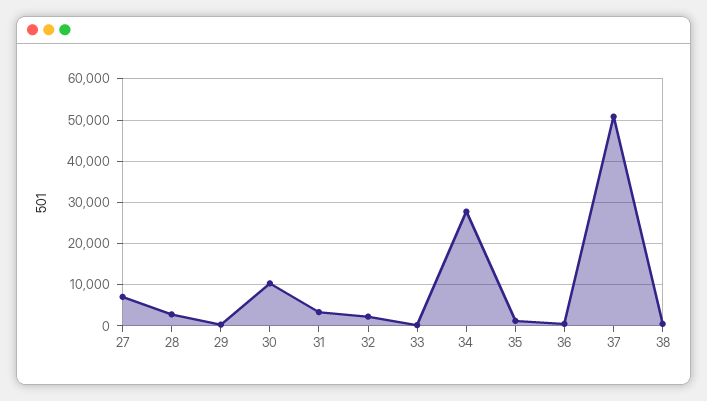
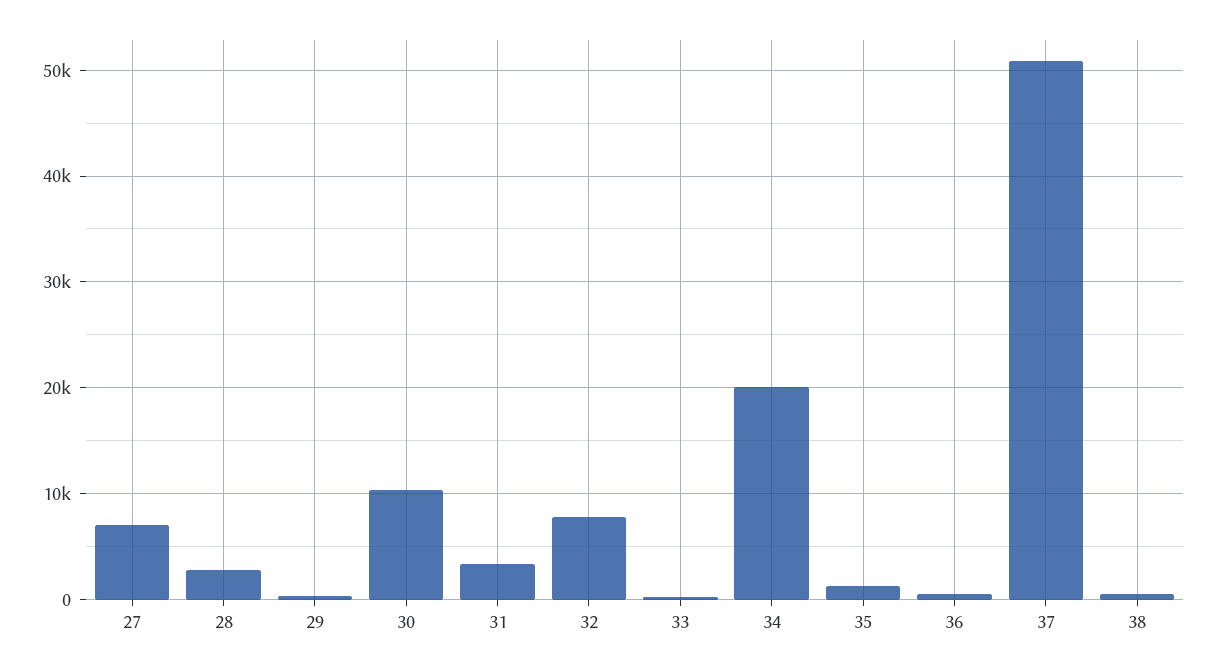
32: 2000 -> 8000
34: 28000 -> 20000

